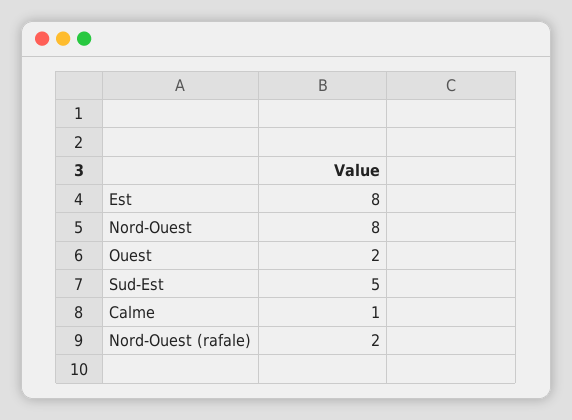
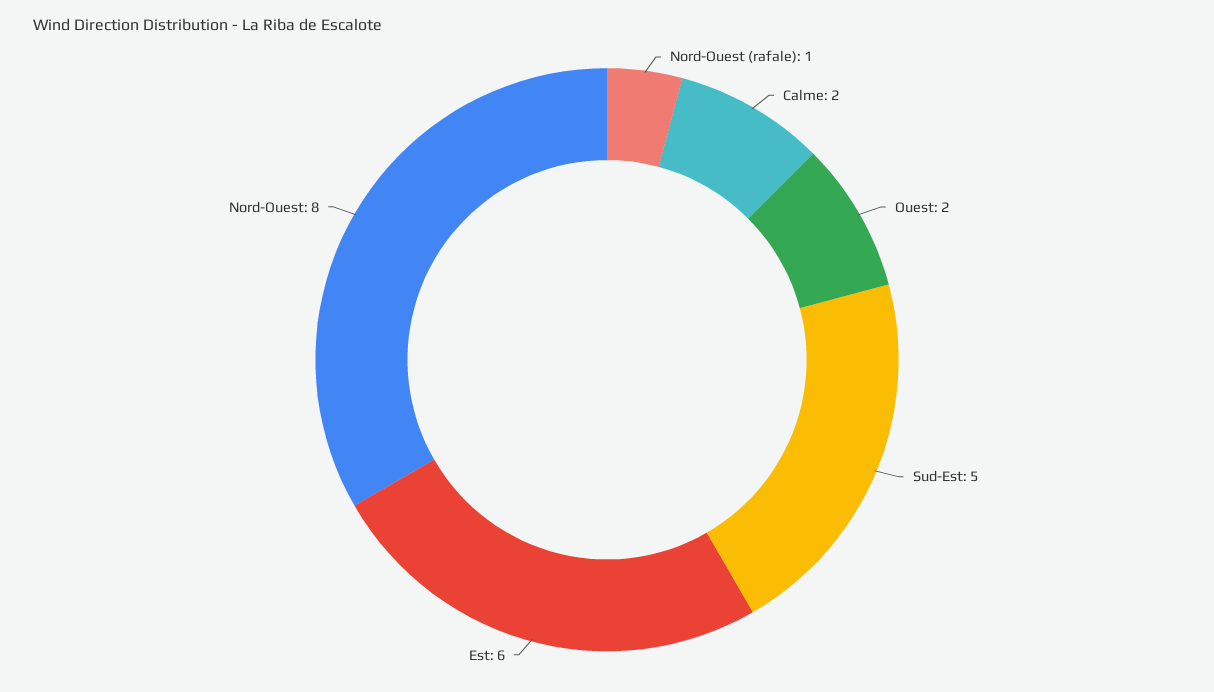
Est: 8 -> 6
Calme: 1 -> 2
Nord-Ouest (rafale): 2 -> 1

